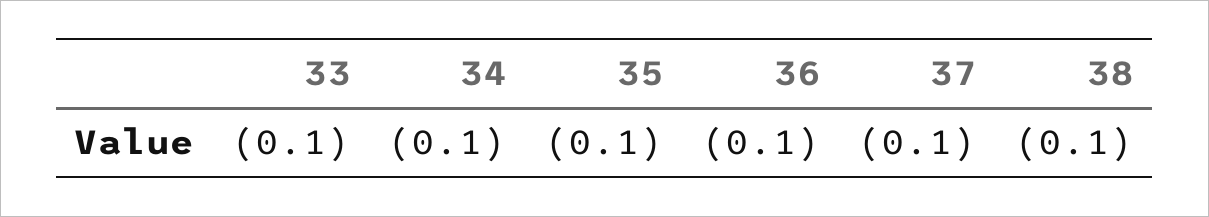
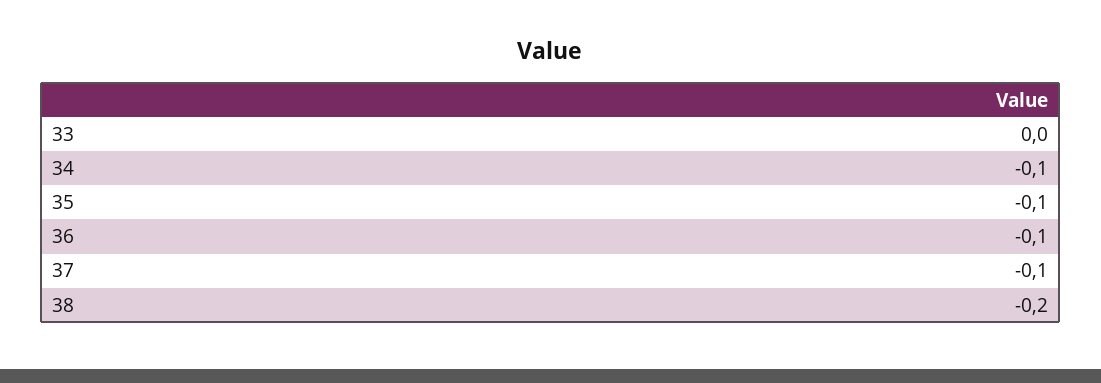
33: -0.1 -> 0
38: -0.1 -> -0.2

